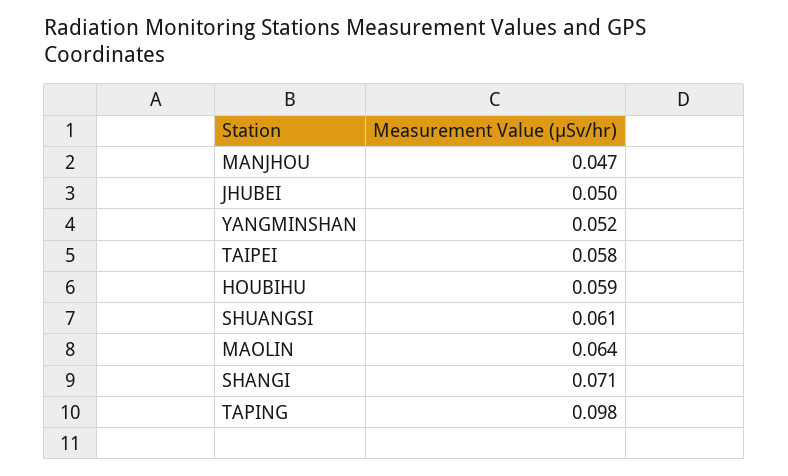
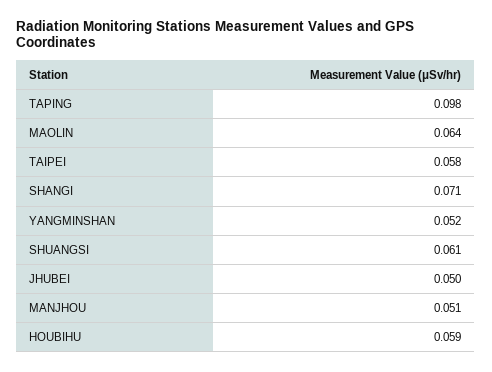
MANJHOU: 0.047 -> 0.051

